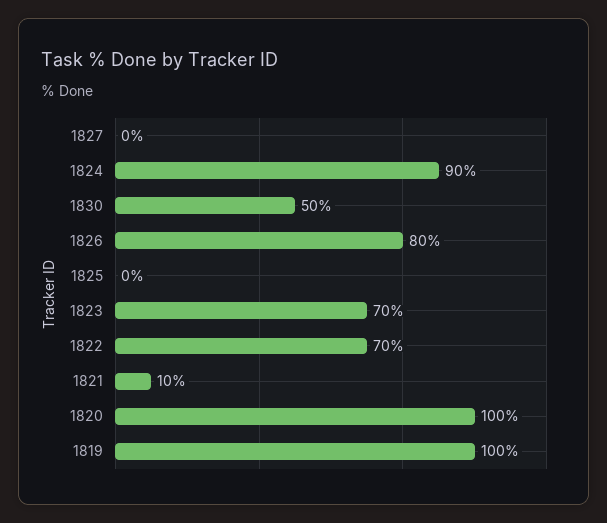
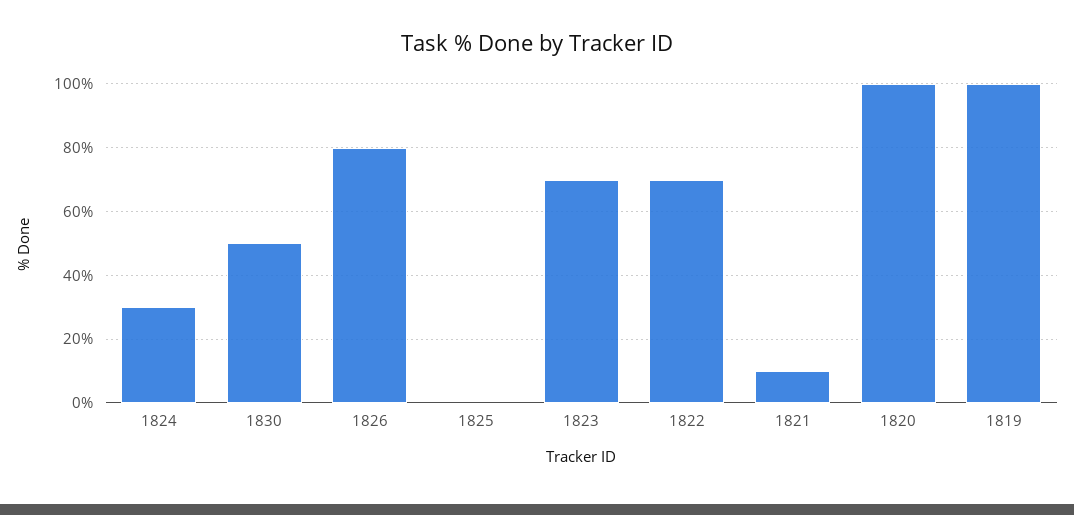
1827: 0 -> none
1824: 90 -> 30

